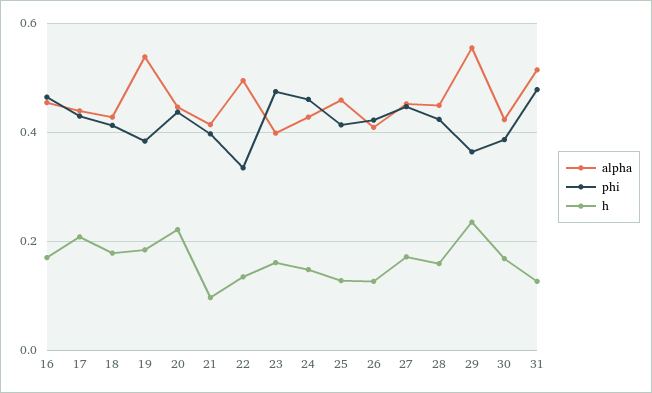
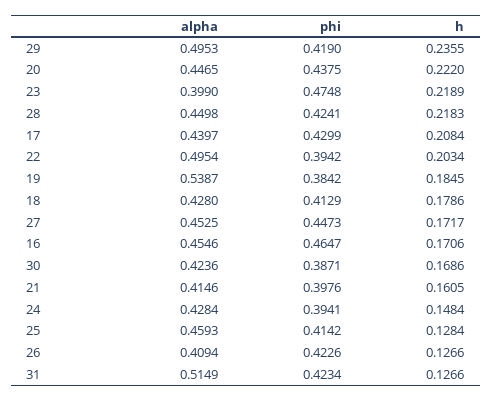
h, 21: 0.1 -> 0.1605
phi, 22: 0.34 -> 0.3942
h, 22: 0.14 -> 0.2034
h, 23: 0.16 -> 0.2189
phi, 24: 0.46 -> 0.3941
h, 28: 0.16 -> 0.2183
alpha, 29: 0.56 -> 0.4953
phi, 29: 0.36 -> 0.419
phi, 31: 0.48 -> 0.4234

